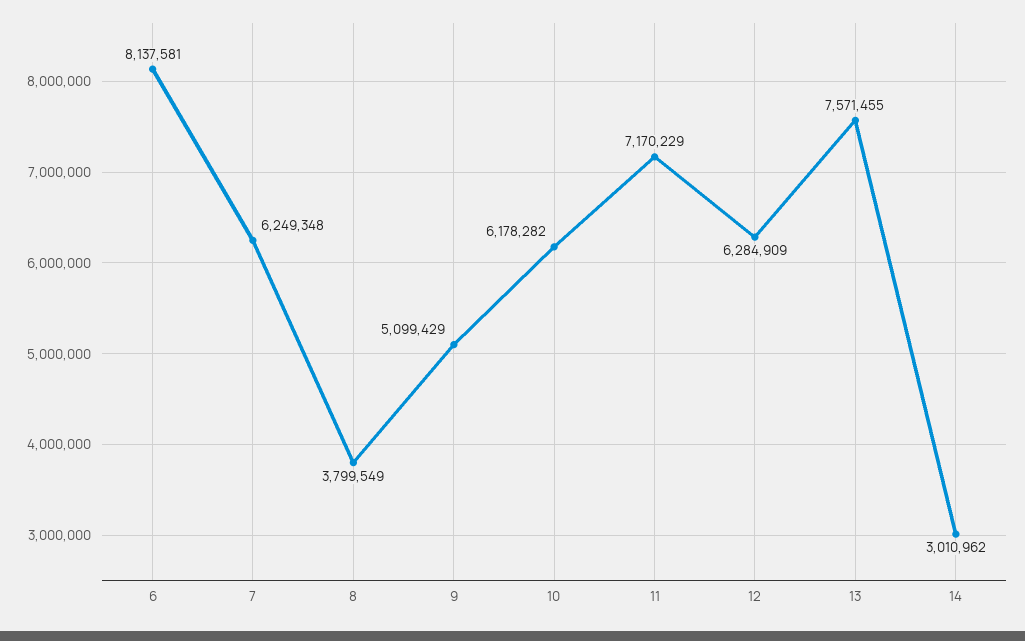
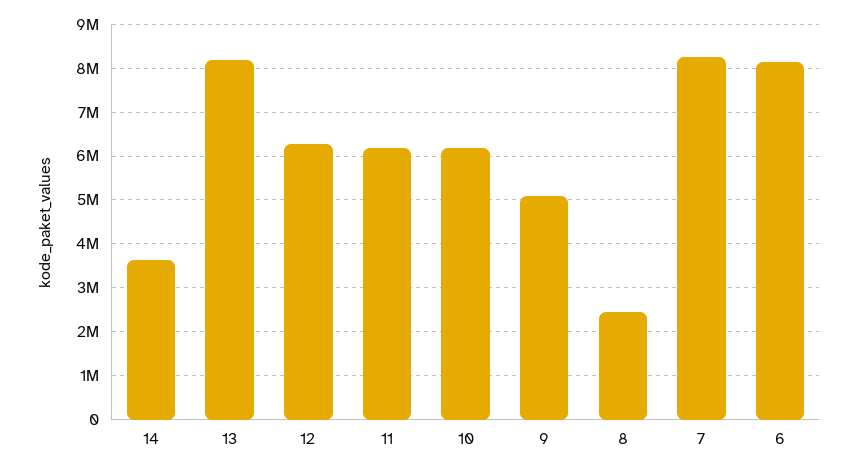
7: 6249348 -> 8200000
8: 3799549 -> 2400000
11: 7170229 -> 6200000
13: 7571455 -> 8200000
14: 3010962 -> 3600000

